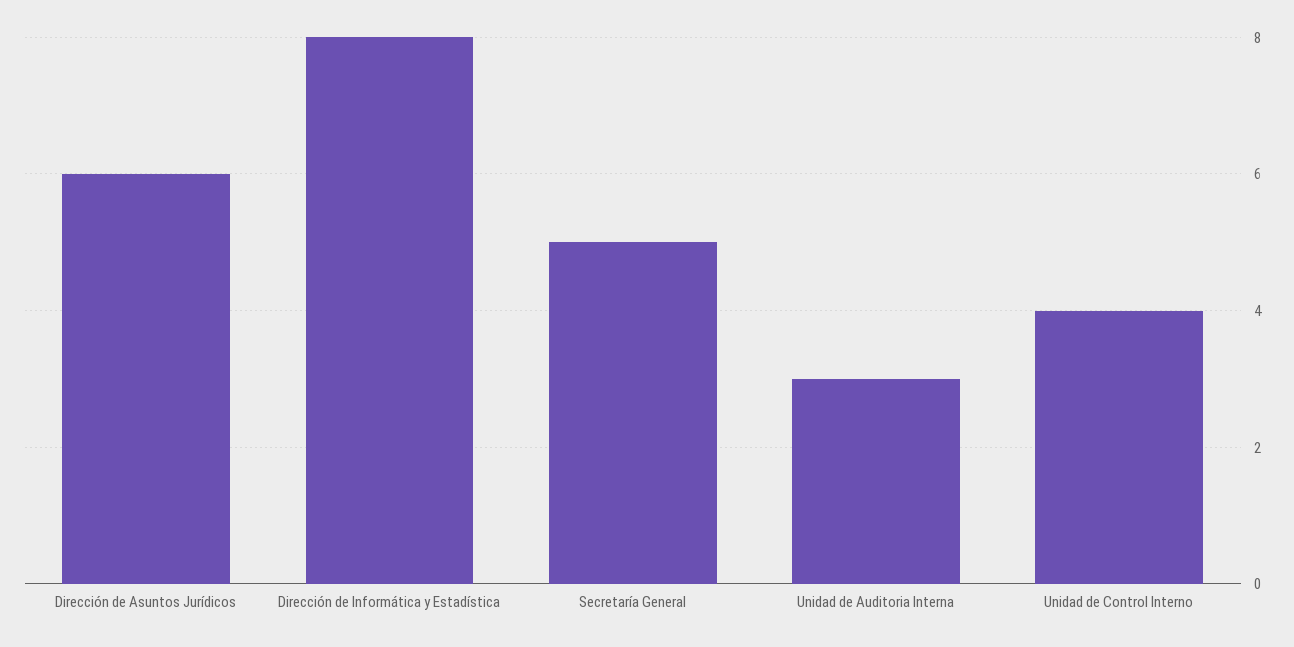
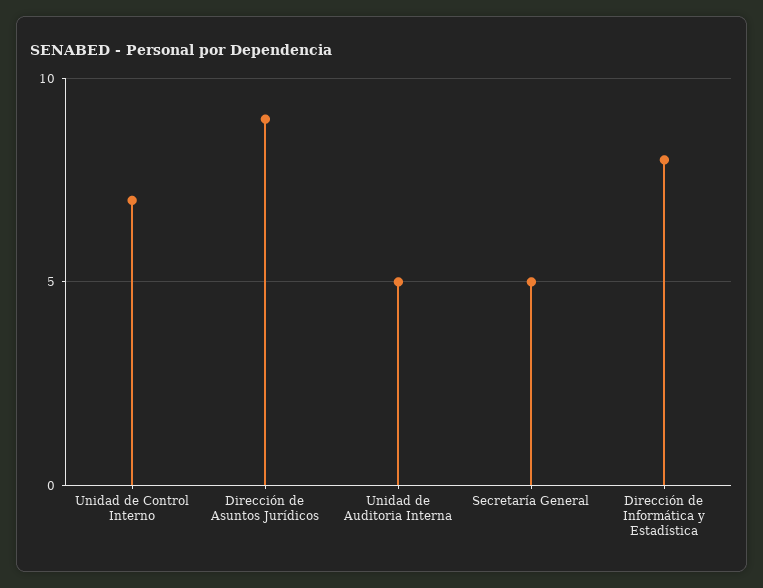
Dirección de Asuntos Jurídicos: 6 -> 9
Unidad de Auditoria Interna: 3 -> 5
Unidad de Control Interno: 4 -> 7

